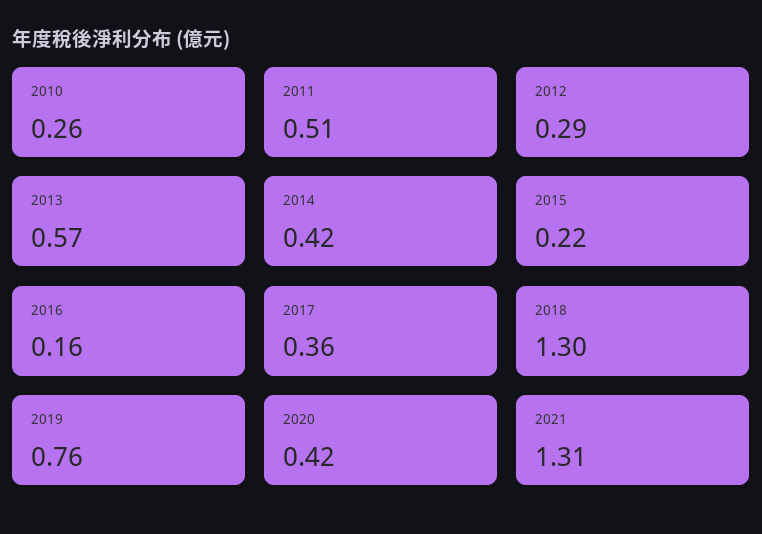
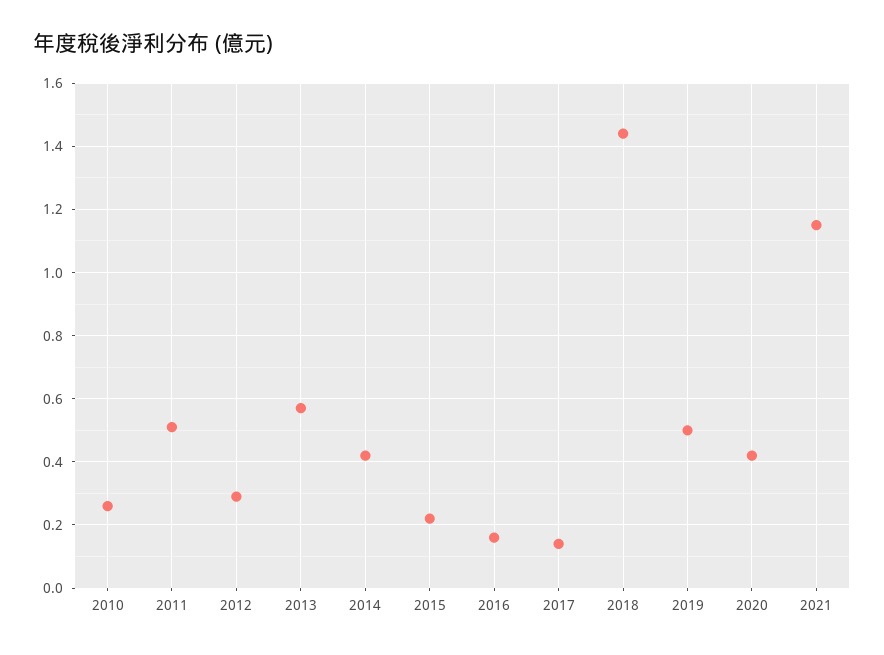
2017: 0.36 -> 0.15
2018: 1.3 -> 1.45
2019: 0.76 -> 0.5
2021: 1.31 -> 1.15

